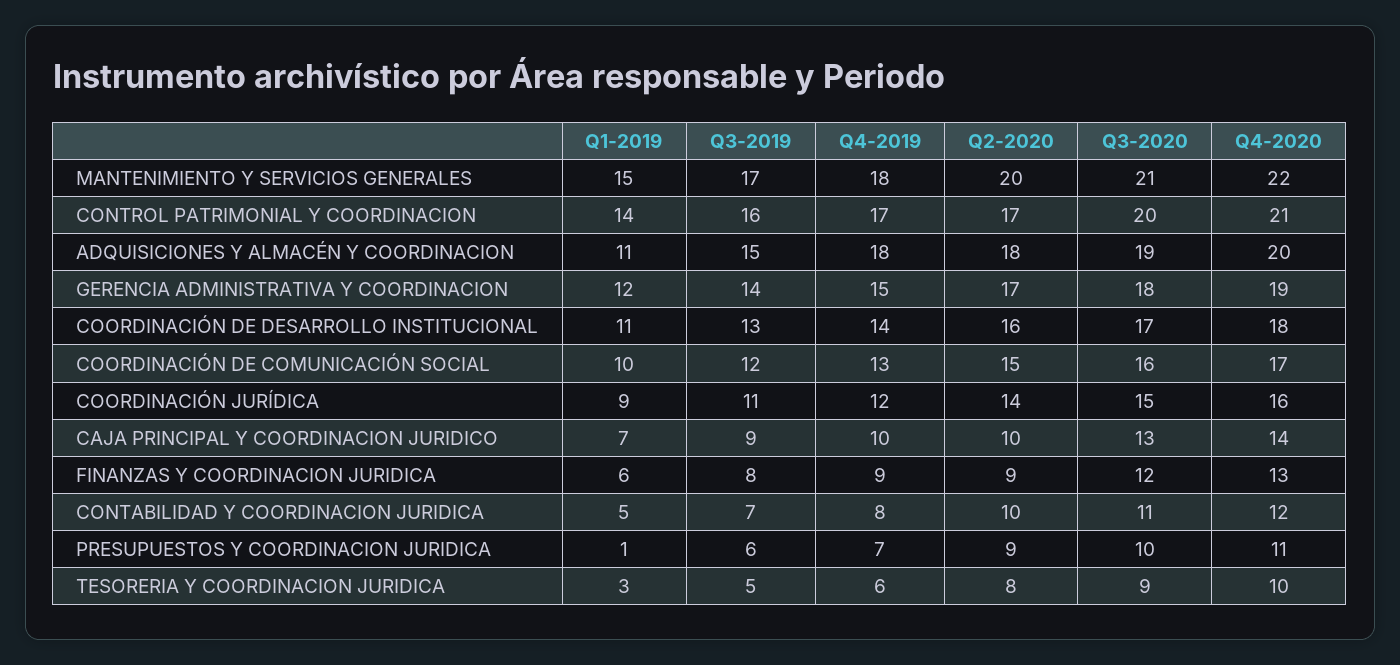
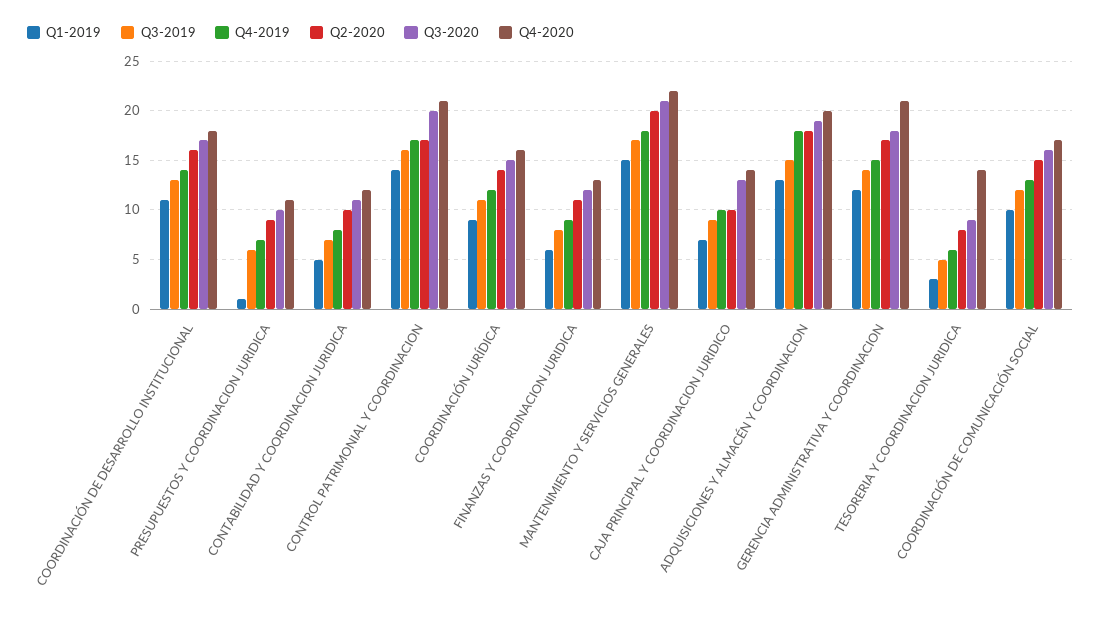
Q1-2019, ADQUISICIONES Y ALMACÉN Y COORDINACION: 11 -> 13
Q4-2020, GERENCIA ADMINISTRATIVA Y COORDINACION: 19 -> 21
Q2-2020, FINANZAS Y COORDINACION JURIDICA: 9 -> 11
Q4-2020, TESORERIA Y COORDINACION JURIDICA: 10 -> 14

